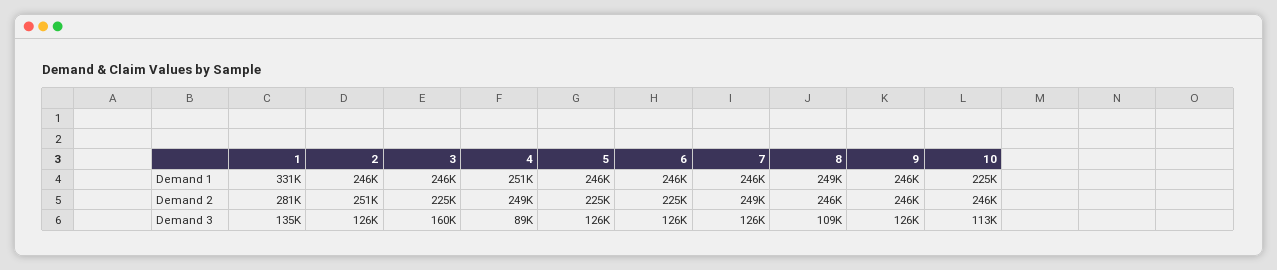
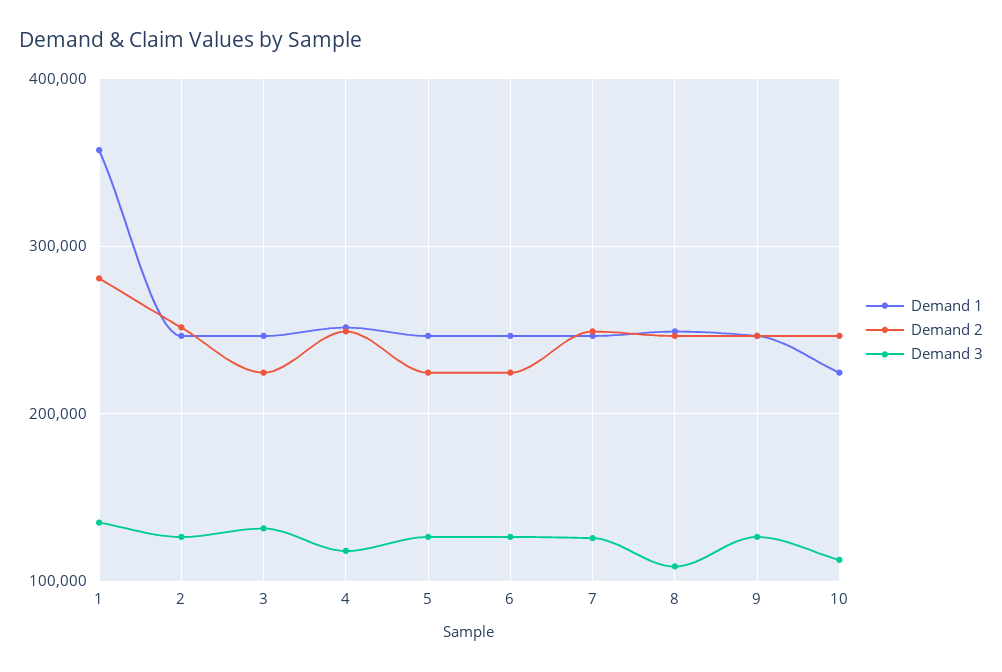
Demand 1, 1: 331000 -> 360000
Demand 3, 3: 160000 -> 130000
Demand 3, 4: 89000 -> 120000

